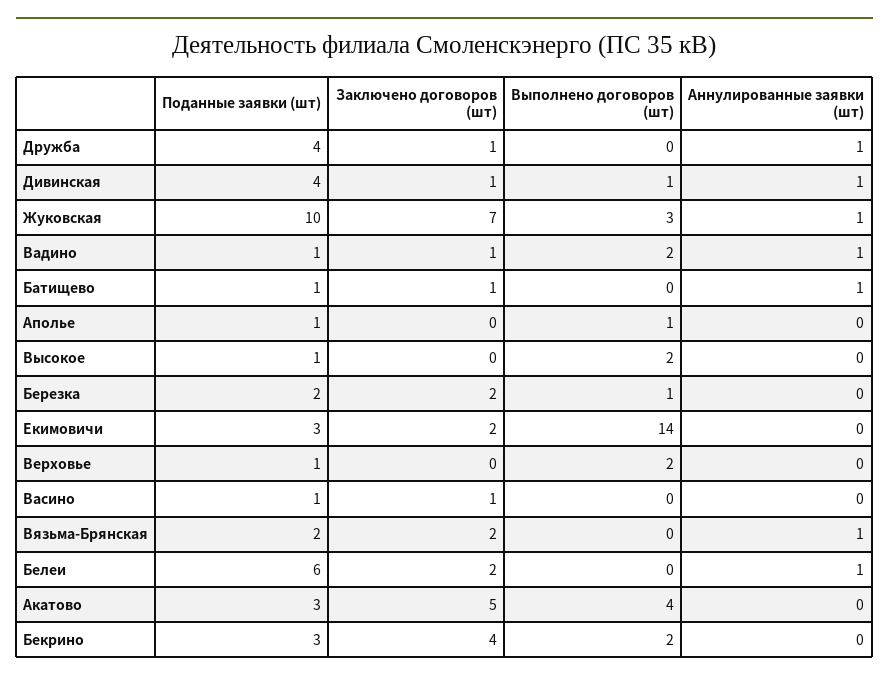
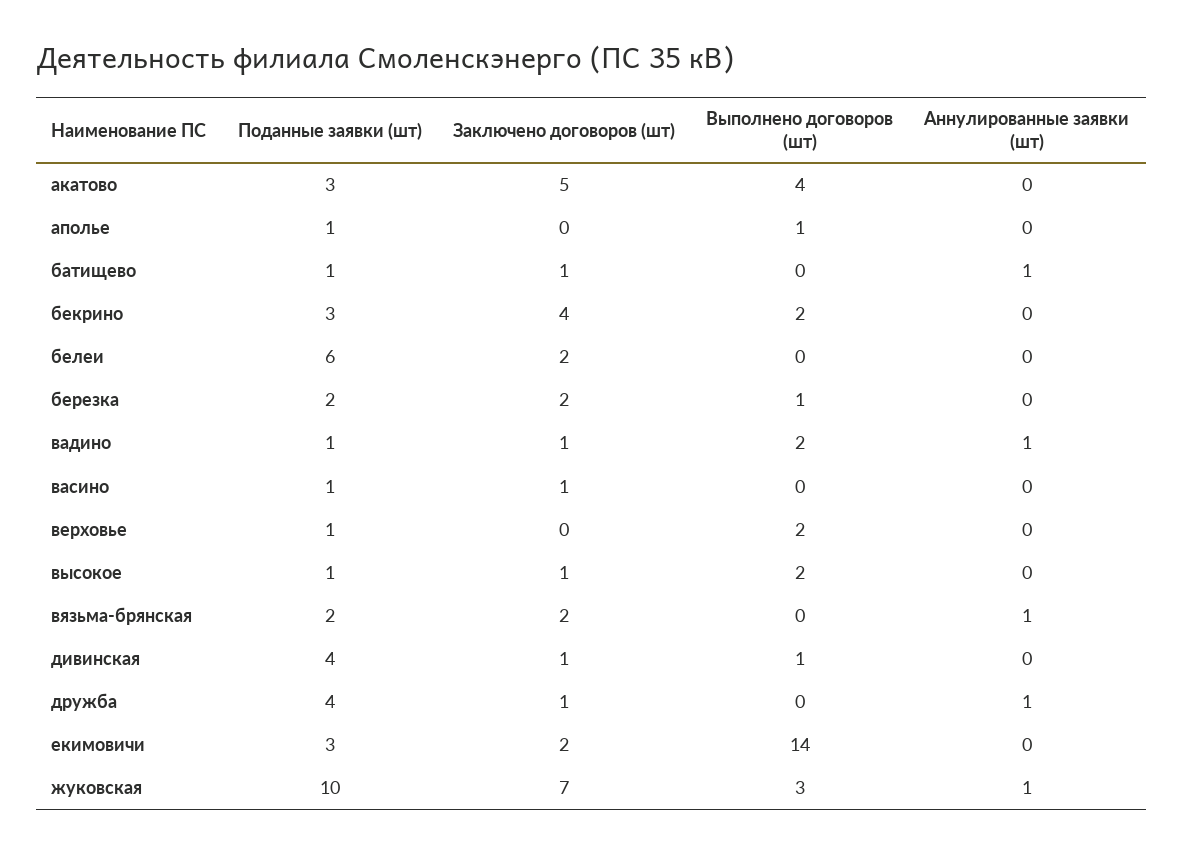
Аннулированные заявки (шт), Дивинская: 1 -> 0
Заключено договоров (шт), Высокое: 0 -> 1
Аннулированные заявки (шт), Белеи: 1 -> 0

